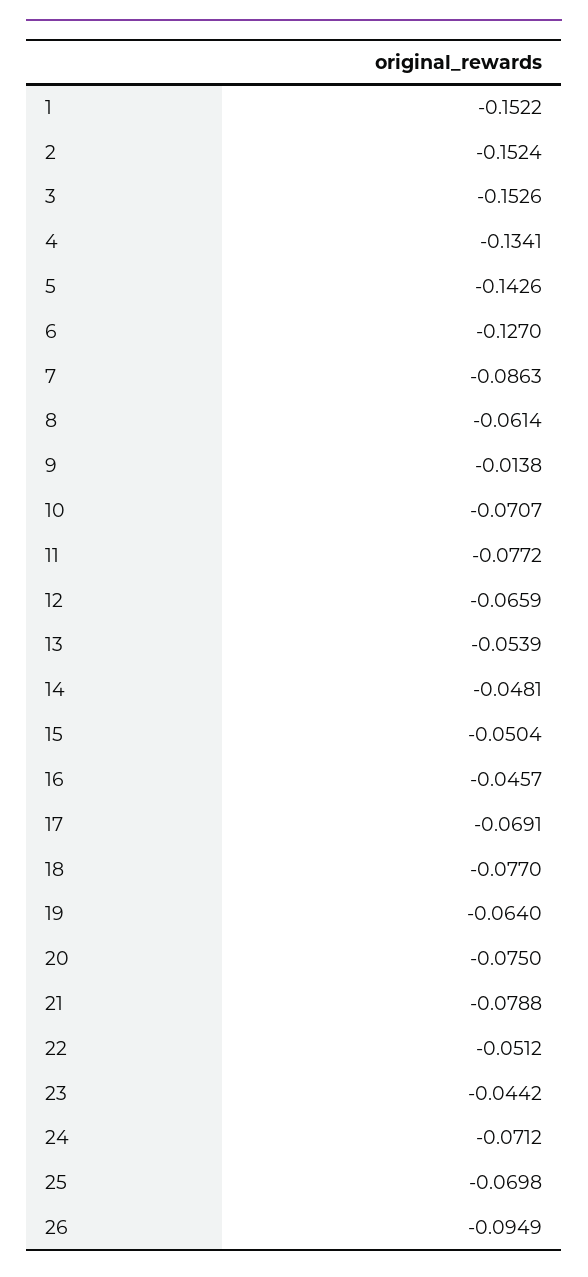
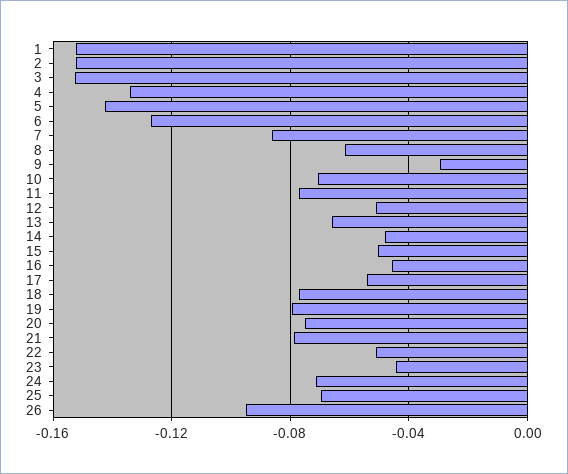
9: -0.0138 -> -0.03
12: -0.0659 -> -0.05
13: -0.0539 -> -0.065
17: -0.0691 -> -0.055
19: -0.064 -> -0.08

